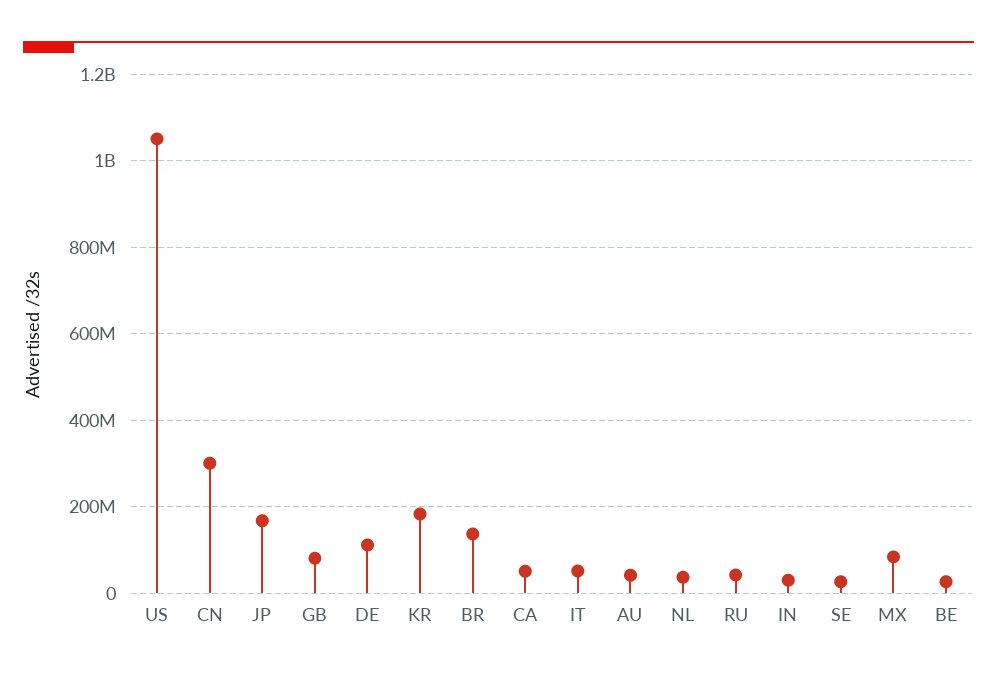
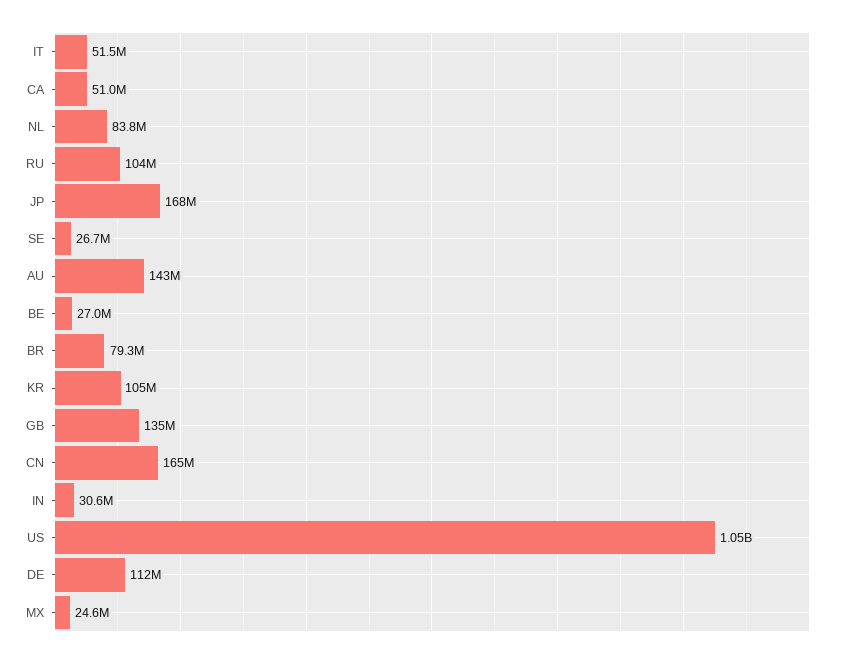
CN: 300000000 -> 165000000
GB: 80000000 -> 135000000
KR: 180000000 -> 105000000
BR: 140000000 -> 79300000
AU: 40000000 -> 143000000
NL: 40000000 -> 83800000
RU: 40000000 -> 104000000
MX: 80000000 -> 24600000

